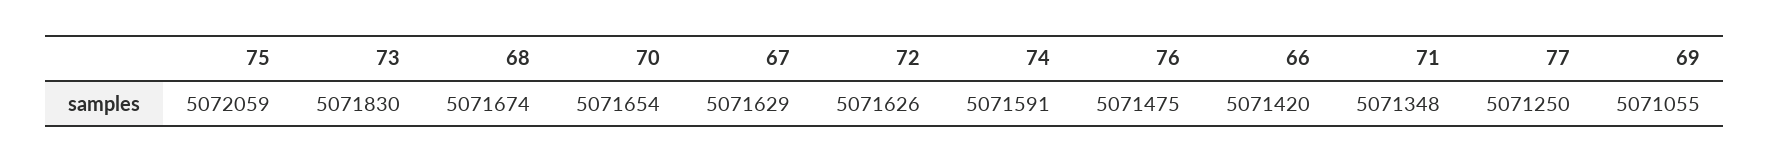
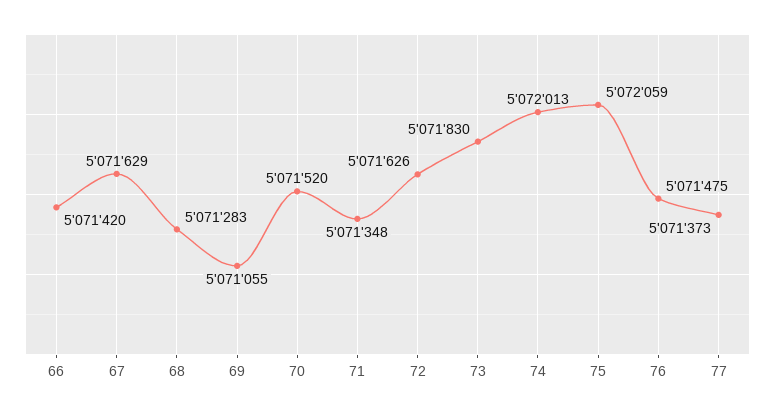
68: 5071674 -> 5071283
70: 5071654 -> 5071520
74: 5071591 -> 5072013
77: 5071250 -> 5071373

